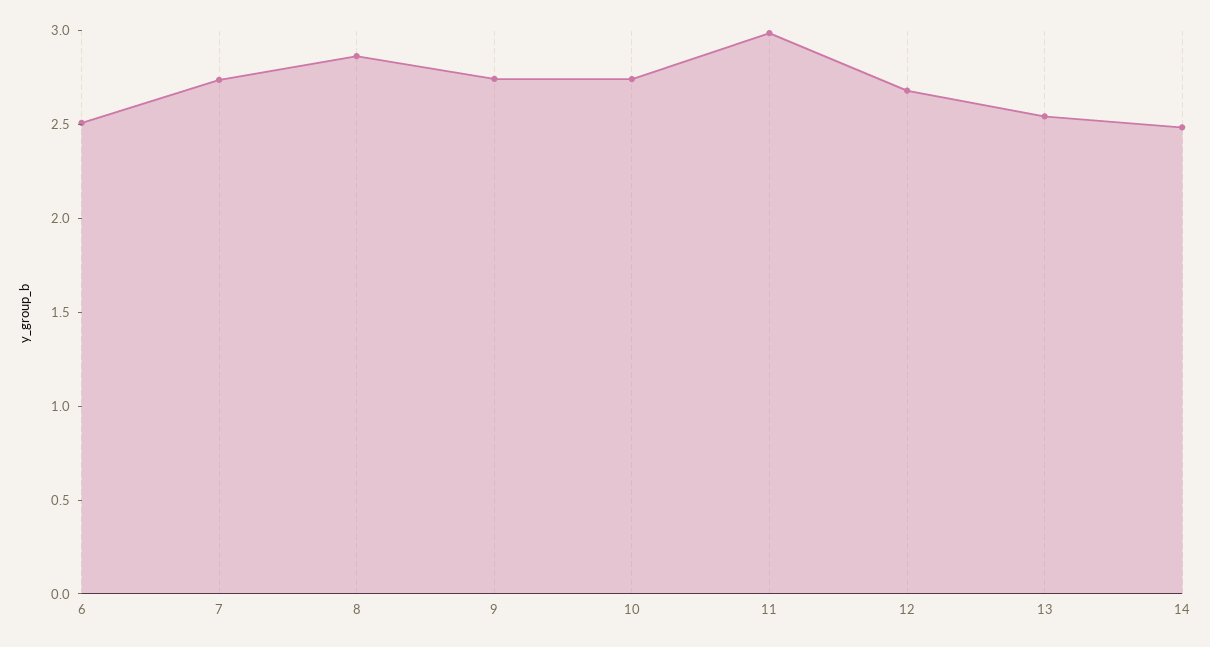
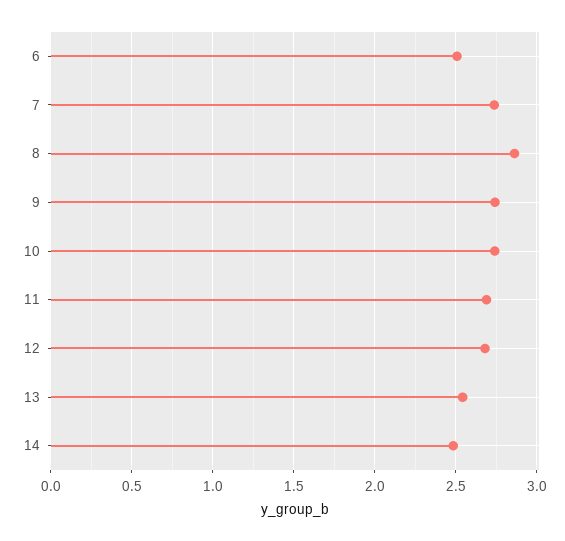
11: 3 -> 2.7

